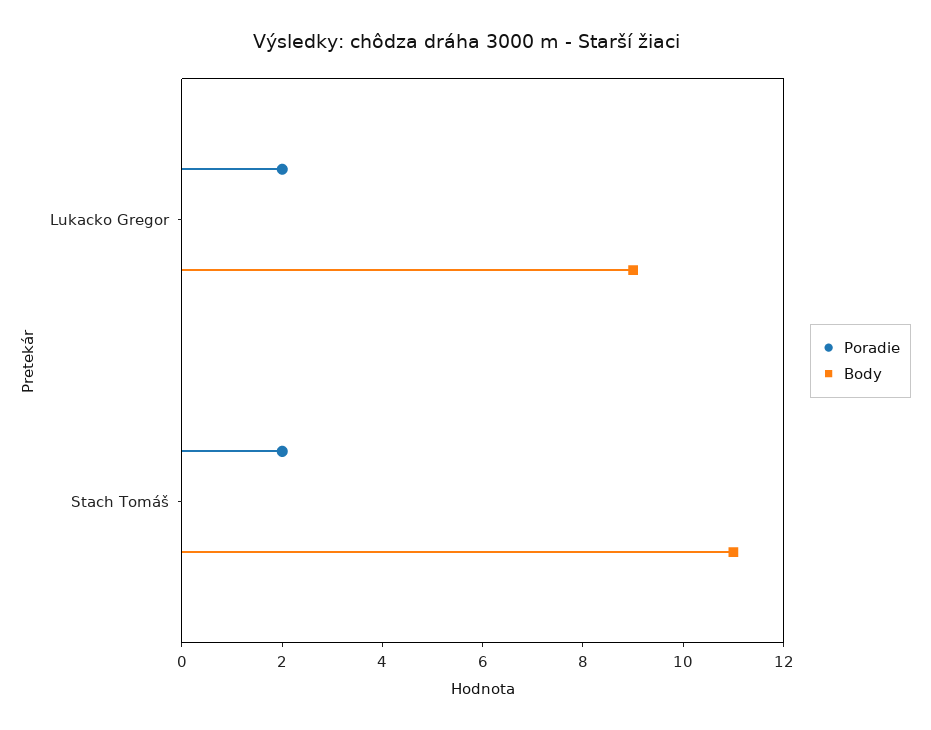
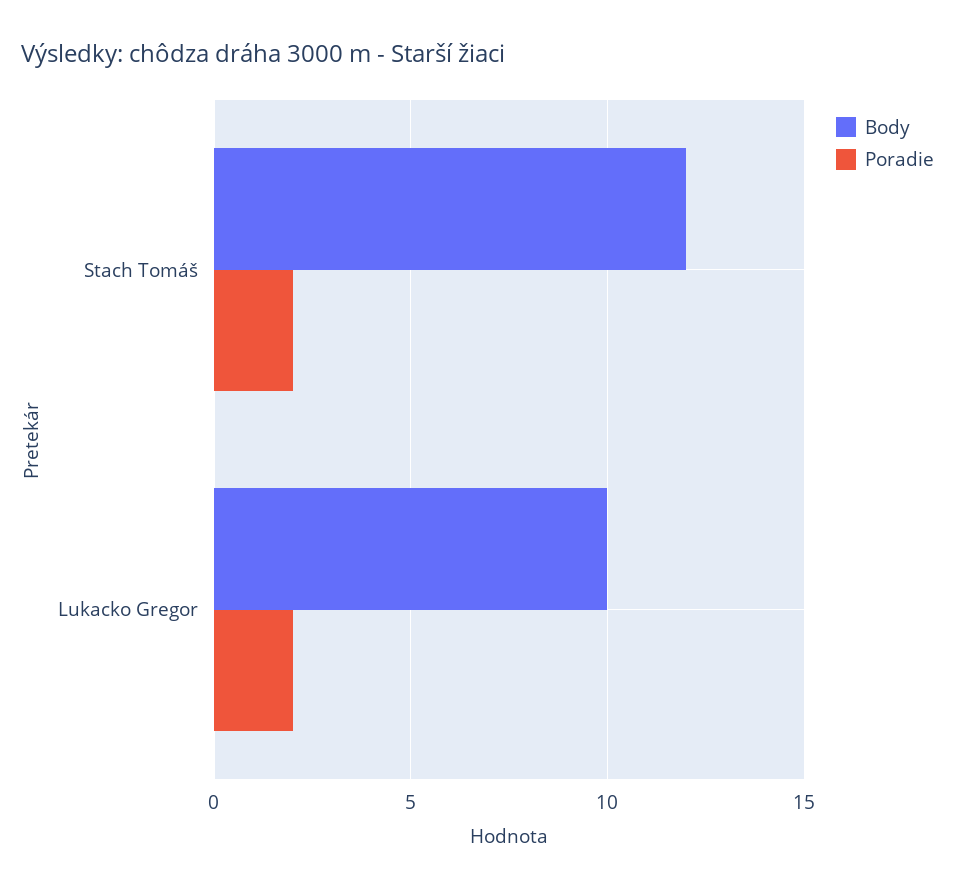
Body, Lukacko Gregor: 9 -> 10
Body, Stach Tomáš: 11 -> 12

